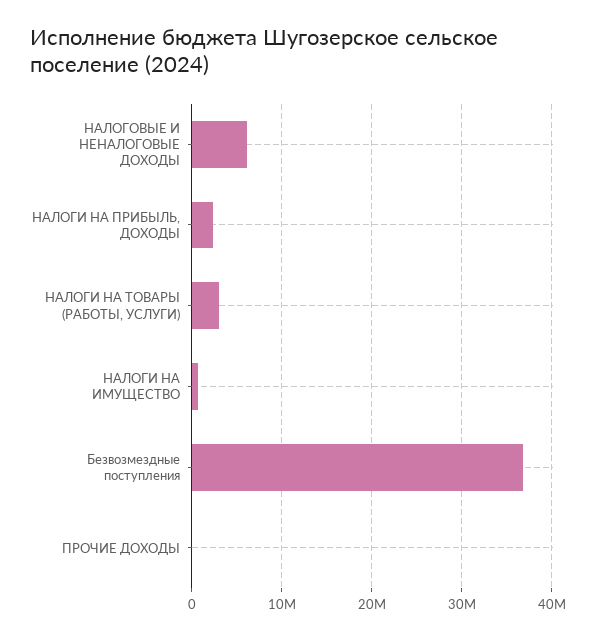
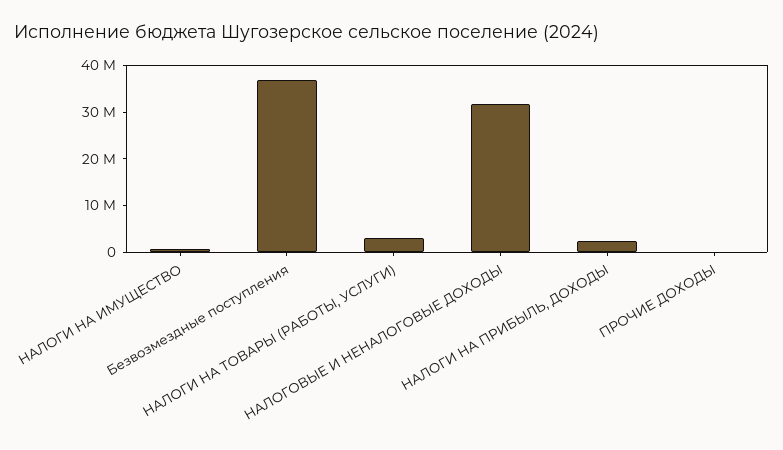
НАЛОГОВЫЕ И НЕНАЛОГОВЫЕ ДОХОДЫ: 6000000 -> 32000000

